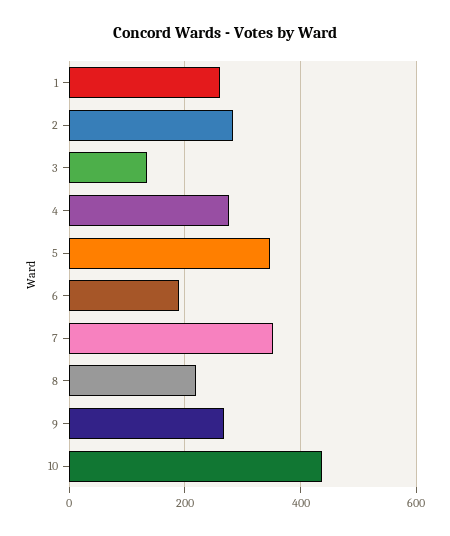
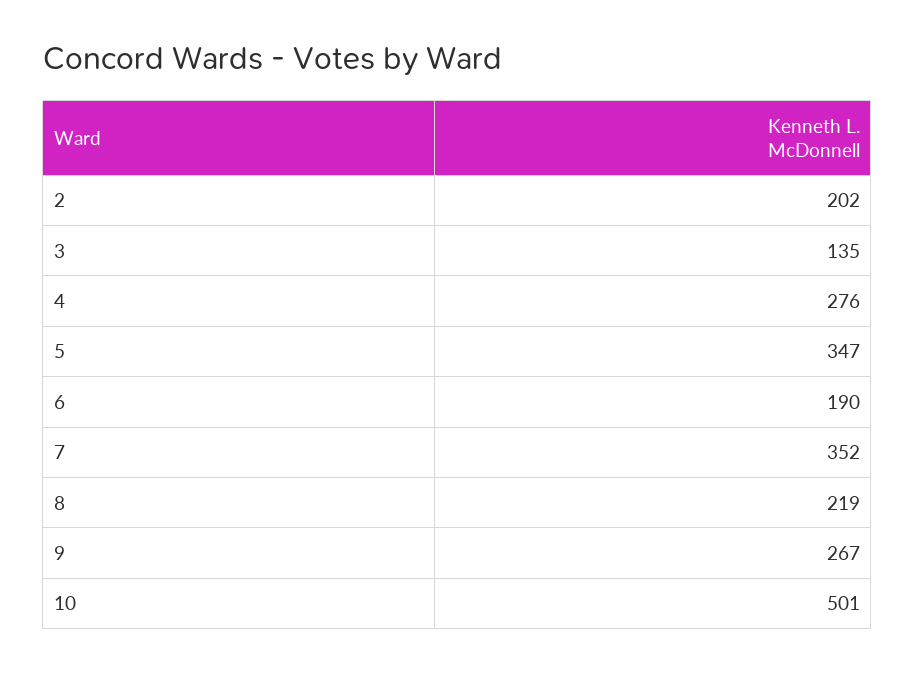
1: 260 -> none
2: 280 -> 202
10: 440 -> 501

